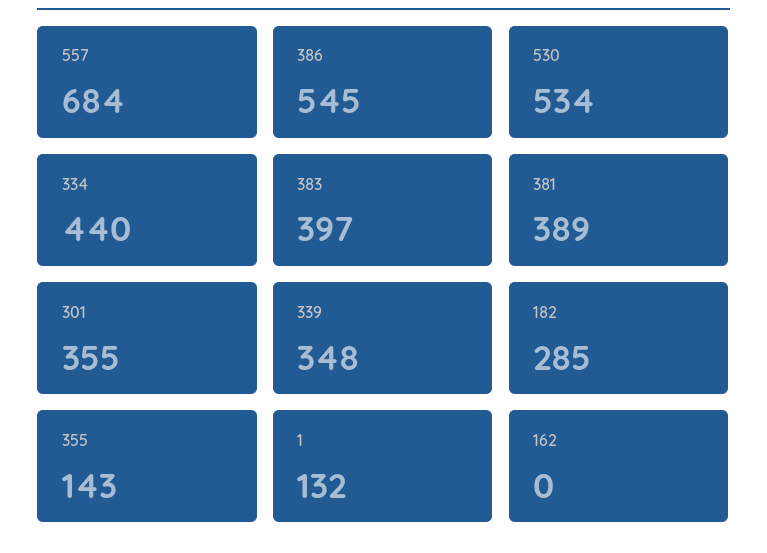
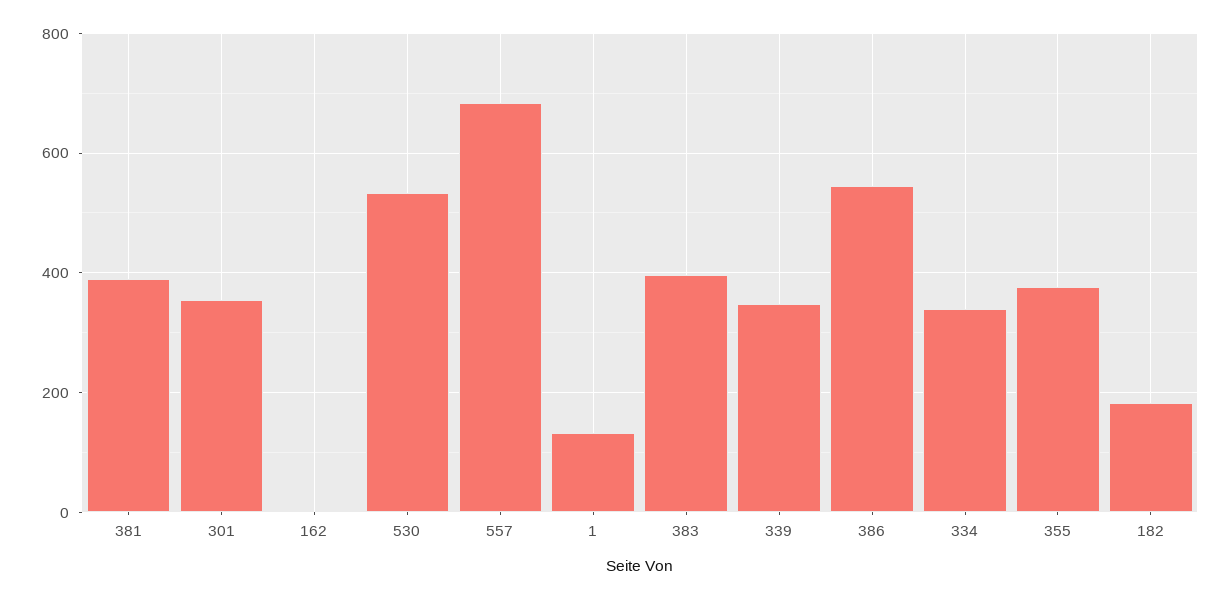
334: 440 -> 340
182: 285 -> 180
355: 143 -> 380

